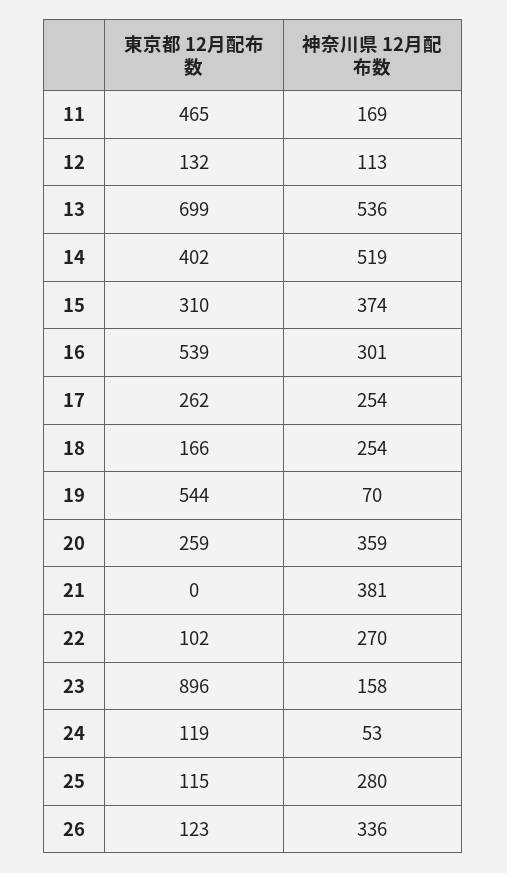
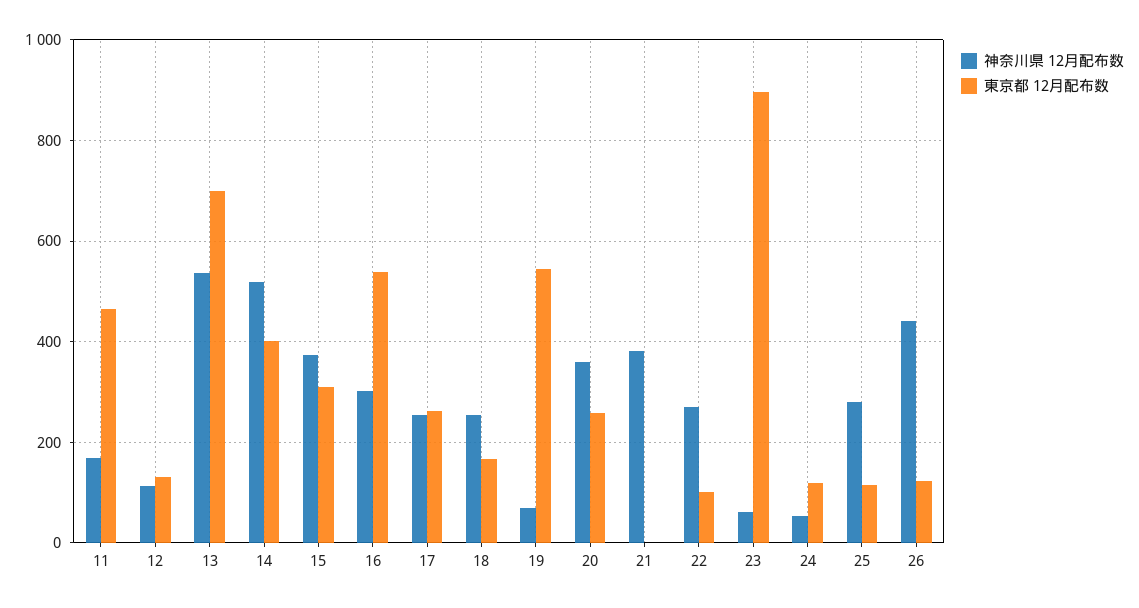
神奈川県 12月配布数, 23: 158 -> 60
神奈川県 12月配布数, 26: 336 -> 440

